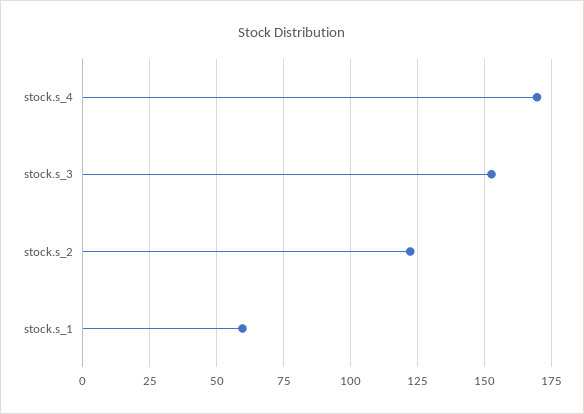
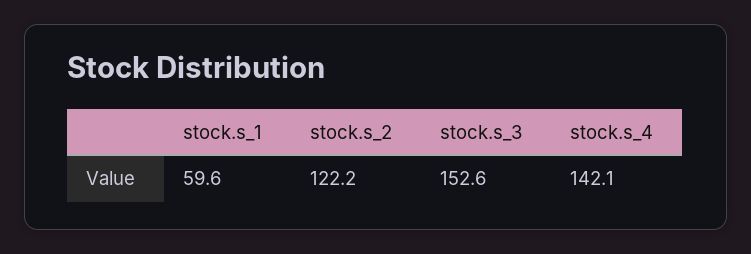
stock.s_4: 170 -> 142.1

